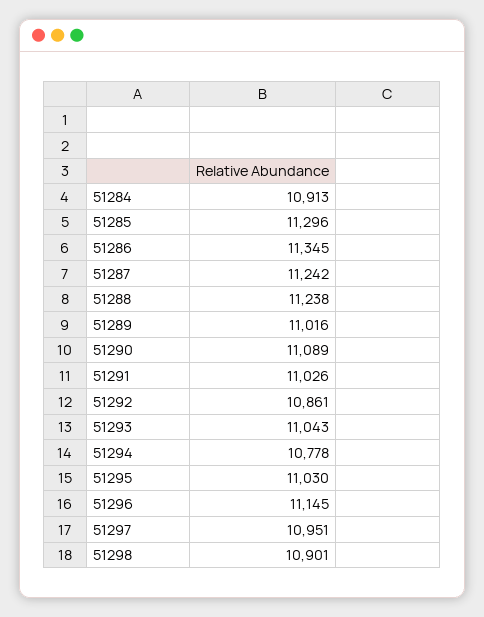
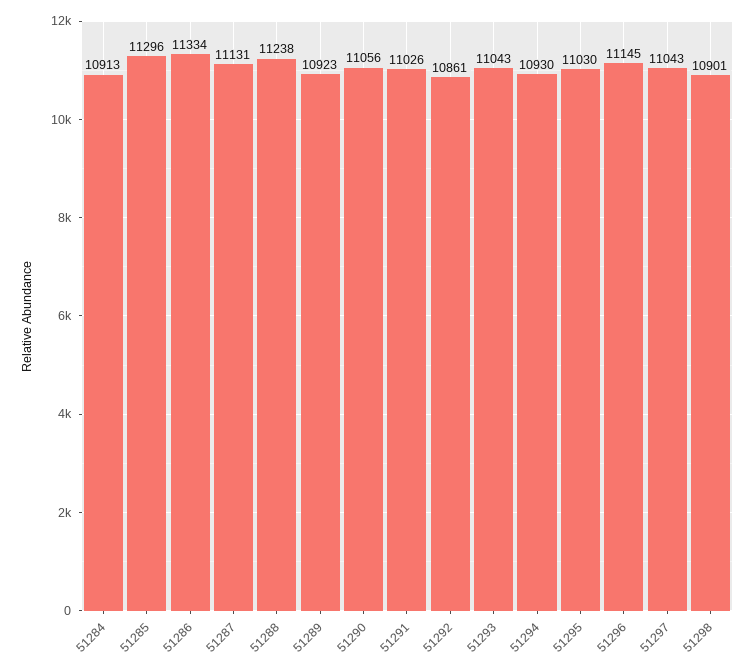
51286: 11345 -> 11334
51287: 11242 -> 11131
51289: 11016 -> 10923
51290: 11089 -> 11056
51294: 10778 -> 10930
51297: 10951 -> 11043

